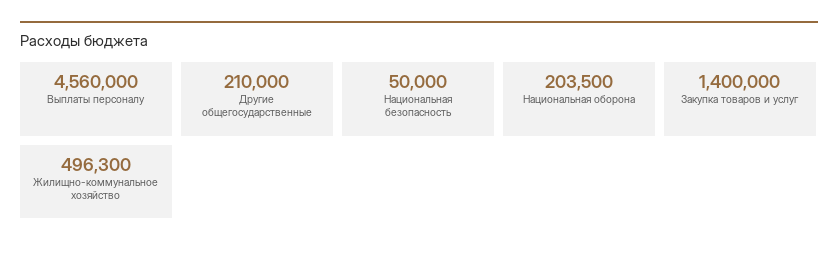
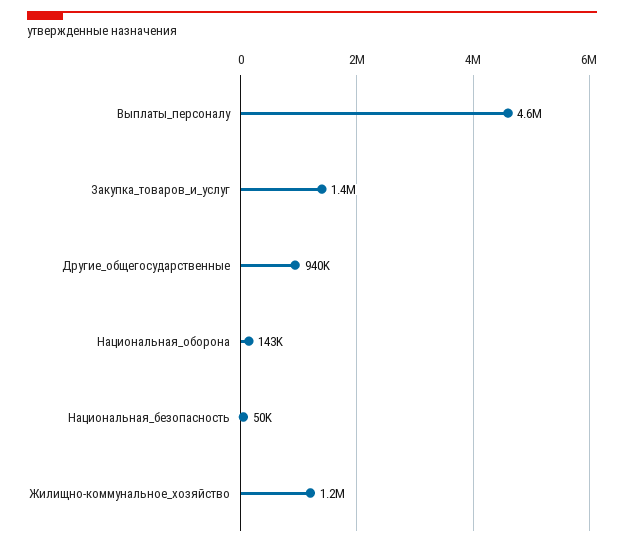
Другие общегосударственные: 210000 -> 940000
Национальная оборона: 203500 -> 143000
Жилищно-коммунальное хозяйство: 496300 -> 1200000

